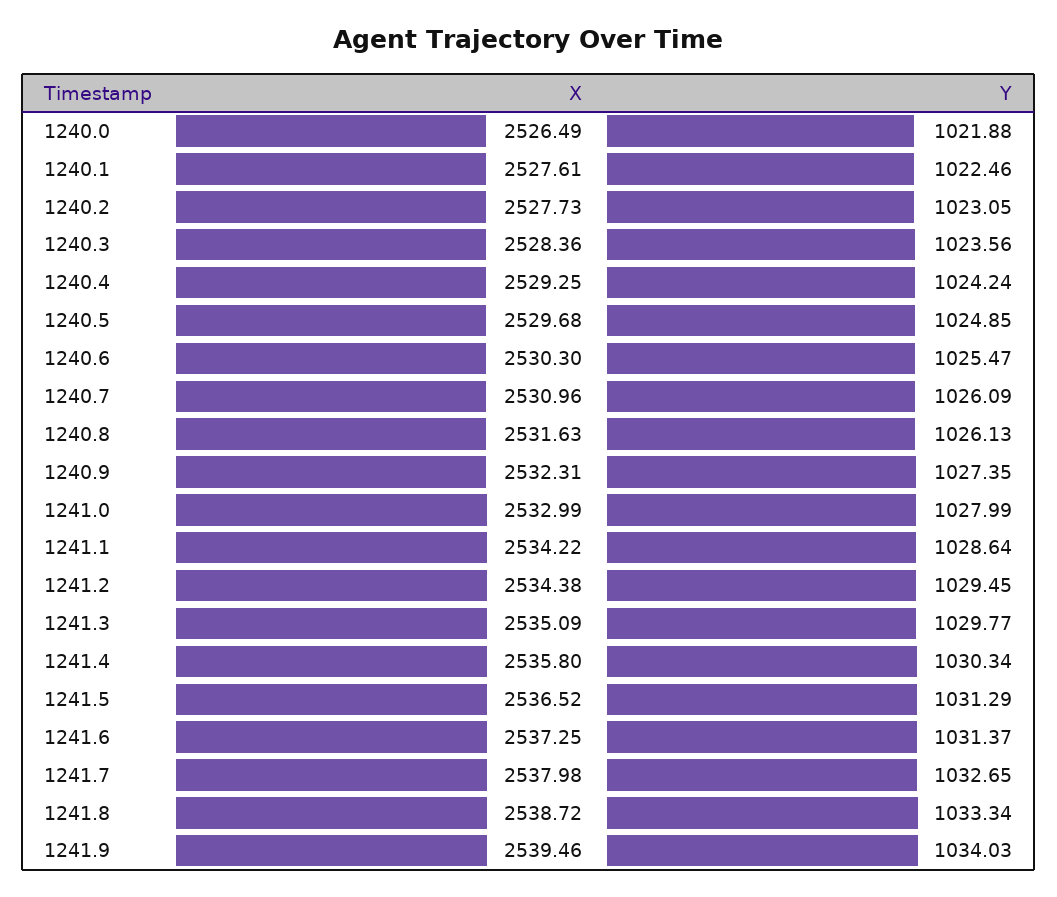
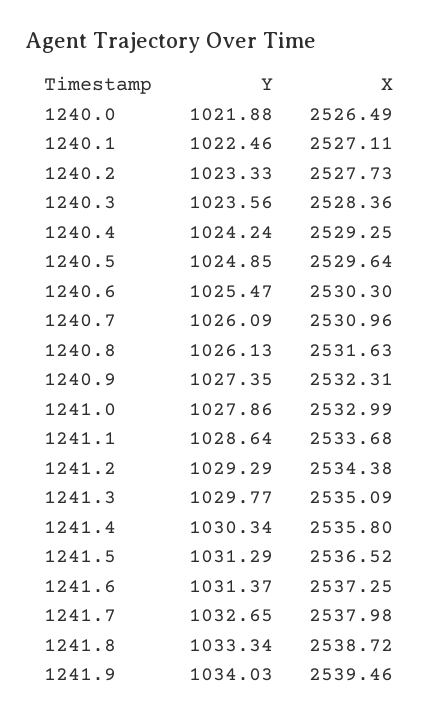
X, 1240.1: 2527.61 -> 2527.11
Y, 1240.2: 1023.05 -> 1023.33
X, 1240.5: 2529.68 -> 2529.64
Y, 1241.0: 1027.99 -> 1027.86
X, 1241.1: 2534.22 -> 2533.68
Y, 1241.2: 1029.45 -> 1029.29

